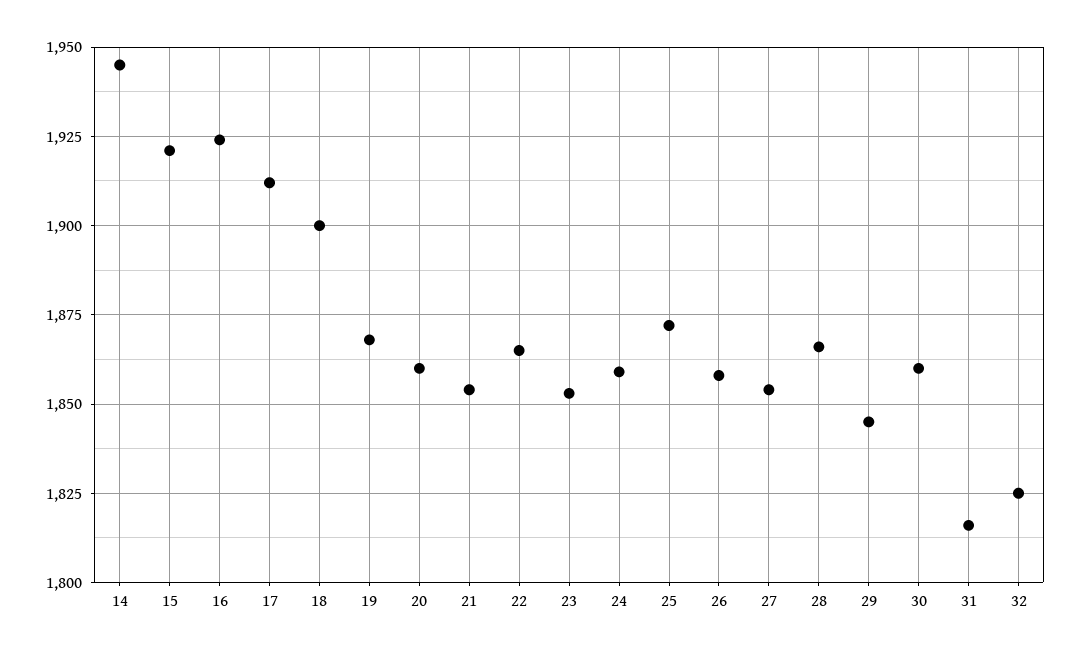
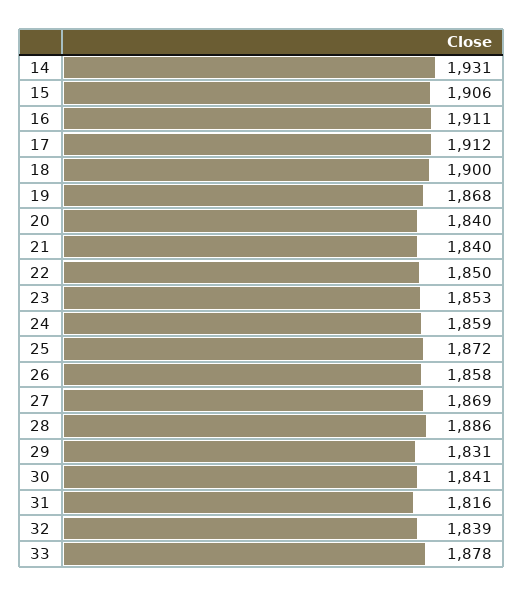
14: 1945 -> 1931
15: 1920 -> 1906
16: 1925 -> 1911
20: 1860 -> 1840
21: 1855 -> 1840
22: 1865 -> 1850
27: 1855 -> 1869
28: 1865 -> 1886
29: 1845 -> 1831
30: 1860 -> 1841
32: 1825 -> 1839
33: none -> 1878

